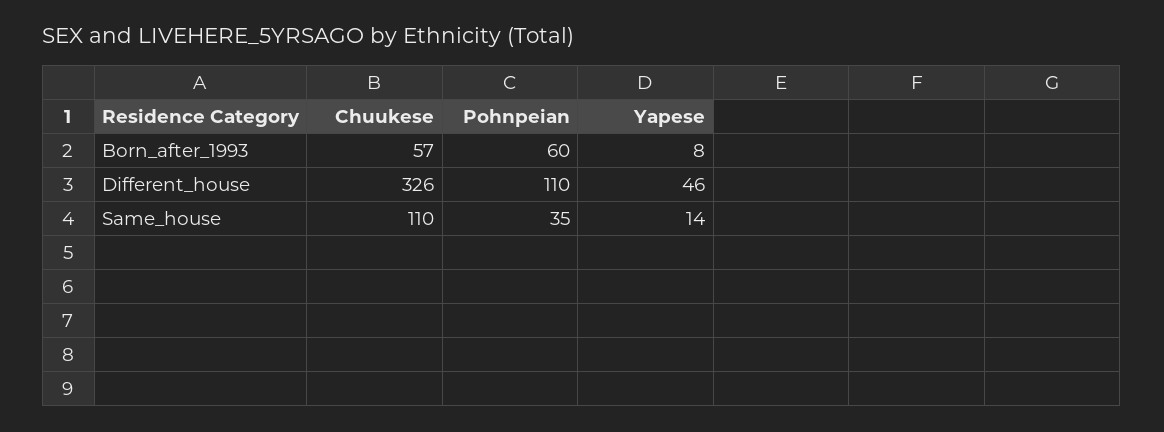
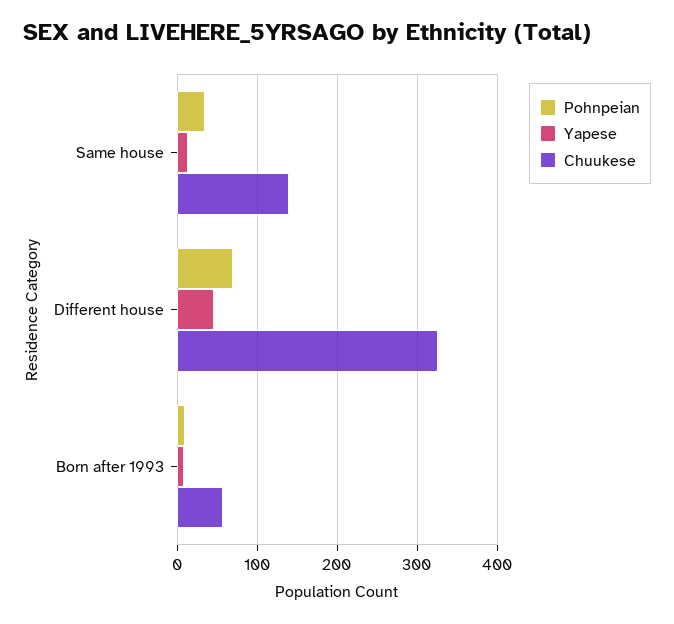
Pohnpeian, Born_after_1993: 60 -> 10
Pohnpeian, Different_house: 110 -> 70
Chuukese, Same_house: 110 -> 140

